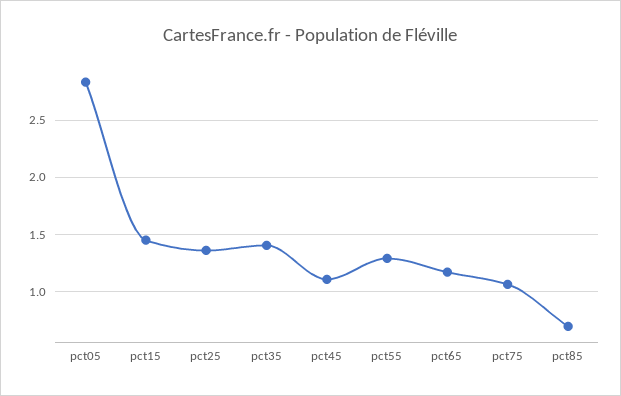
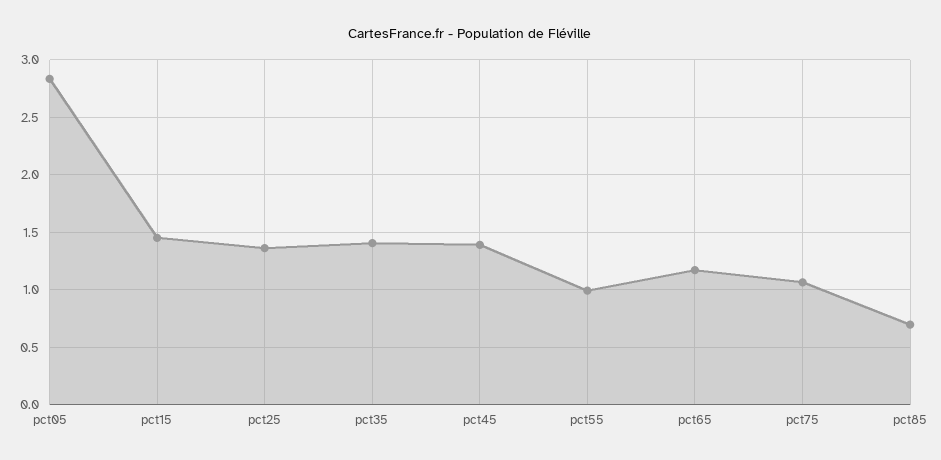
pct45: 1.1 -> 1.4
pct55: 1.3 -> 1

